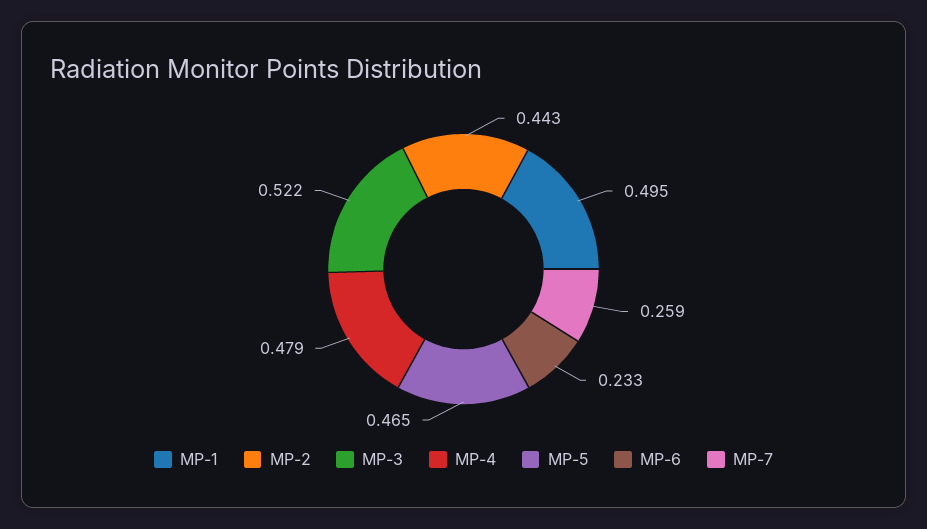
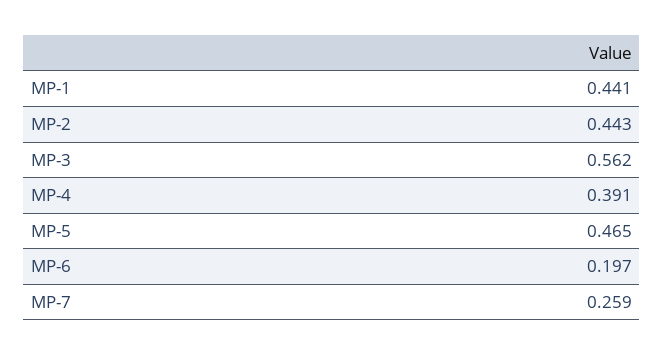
MP-1: 0.495 -> 0.441
MP-3: 0.522 -> 0.562
MP-4: 0.479 -> 0.391
MP-6: 0.233 -> 0.197

